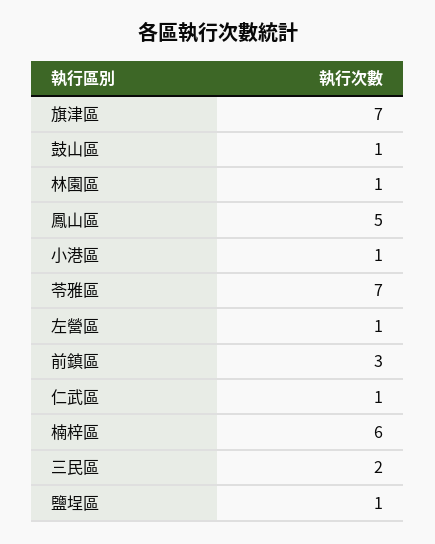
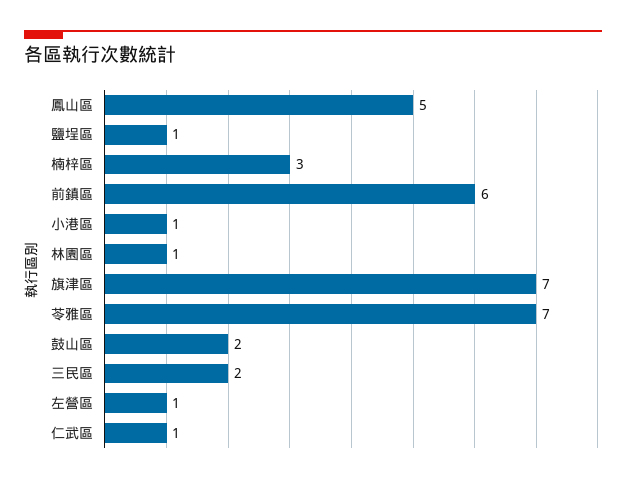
鼓山區: 1 -> 2
前鎮區: 3 -> 6
楠梓區: 6 -> 3

